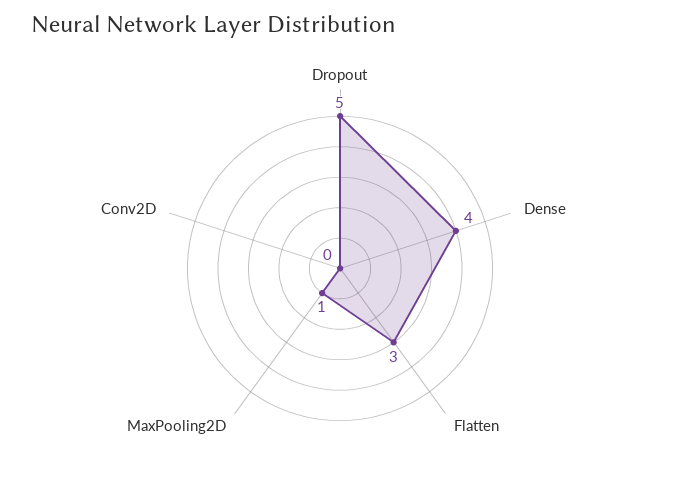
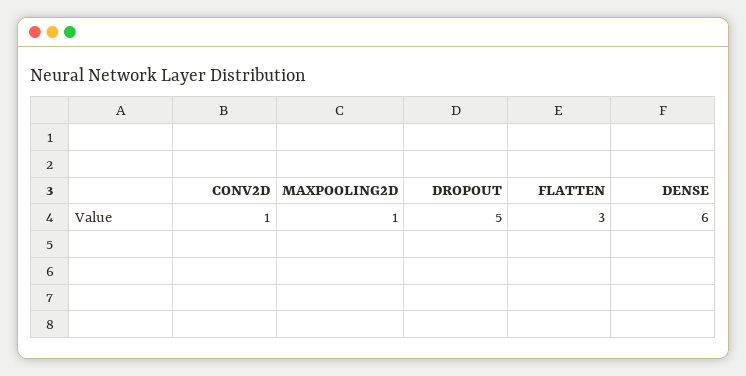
Dense: 4 -> 6
Conv2D: 0 -> 1

